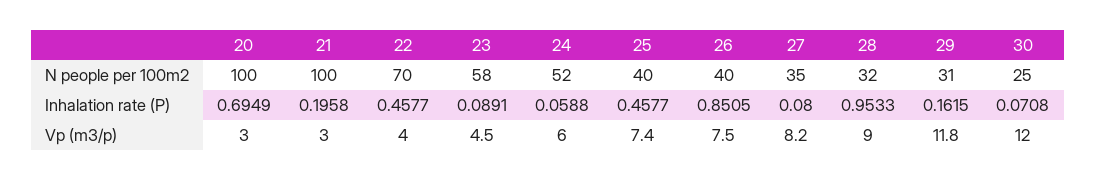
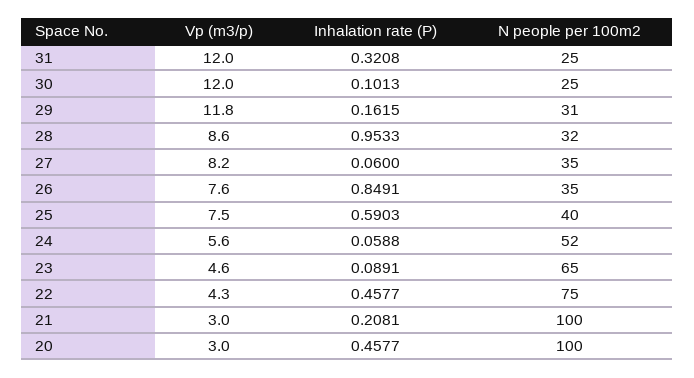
22, N people per 100m2: 70 -> 75
23, N people per 100m2: 58 -> 65
26, N people per 100m2: 40 -> 35
20, Inhalation rate (P): 0.6949 -> 0.4577
21, Inhalation rate (P): 0.1958 -> 0.2081
25, Inhalation rate (P): 0.4577 -> 0.5903
26, Inhalation rate (P): 0.8505 -> 0.8491
27, Inhalation rate (P): 0.08 -> 0.06
30, Inhalation rate (P): 0.0708 -> 0.1013
22, Vp (m3/p): 4 -> 4.3
23, Vp (m3/p): 4.5 -> 4.6
24, Vp (m3/p): 6 -> 5.6
25, Vp (m3/p): 7.4 -> 7.5
26, Vp (m3/p): 7.5 -> 7.6
28, Vp (m3/p): 9 -> 8.6
31, Vp (m3/p): none -> 12
31, Inhalation rate (P): none -> 0.3208
31, N people per 100m2: none -> 25

